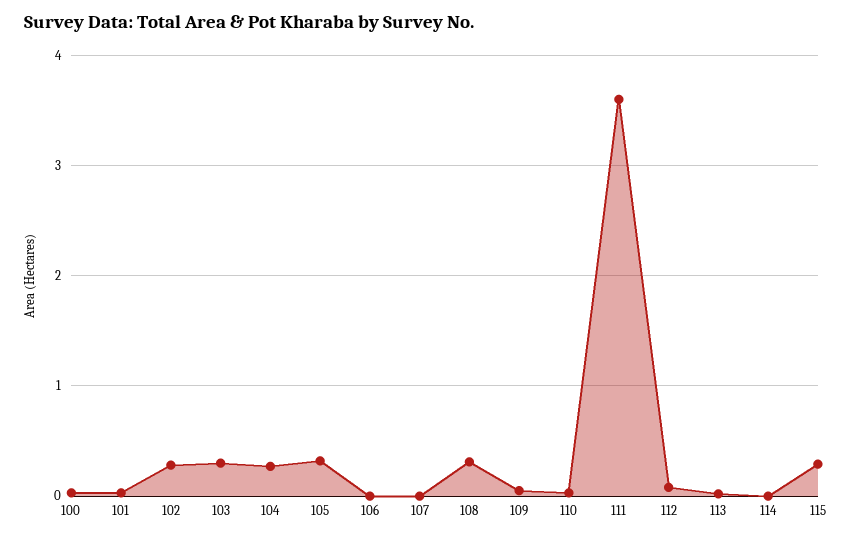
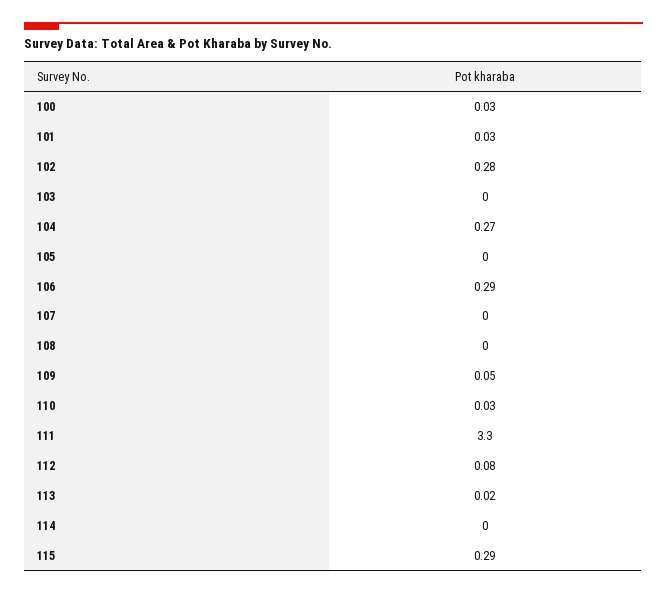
103: 0.3 -> 0
105: 0.3 -> 0
106: 0 -> 0.29
108: 0.3 -> 0
111: 3.6 -> 3.3

